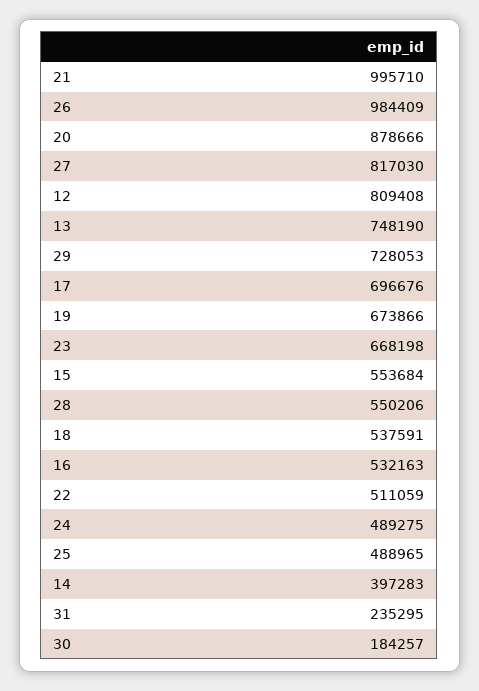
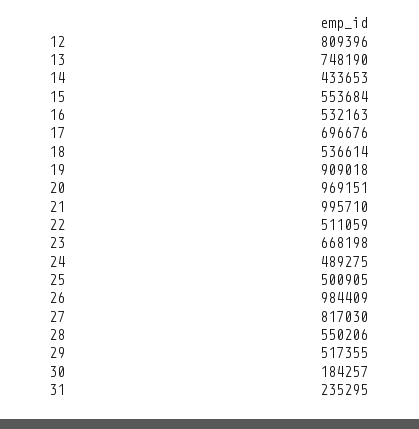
20: 878666 -> 969151
12: 809408 -> 809396
29: 728053 -> 517355
19: 673866 -> 909018
18: 537591 -> 536614
25: 488965 -> 500905
14: 397283 -> 433653

